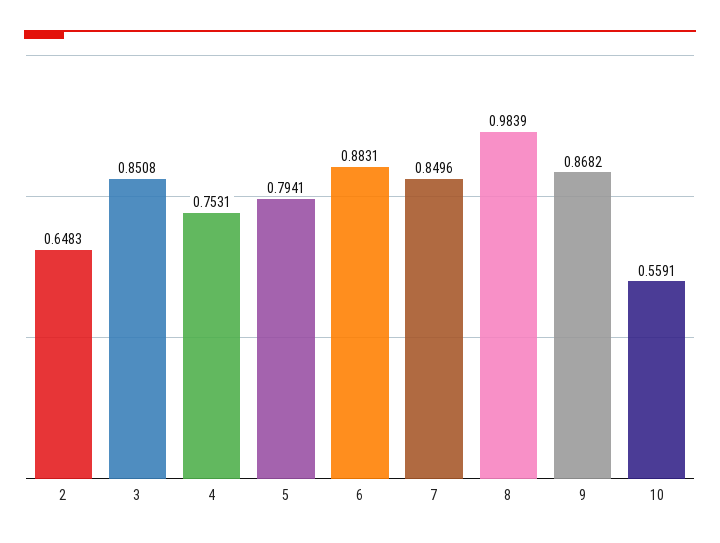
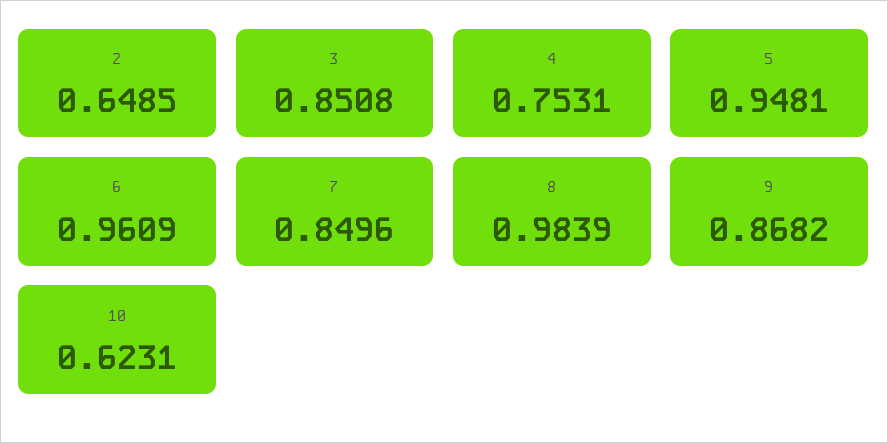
2: 0.6483 -> 0.6485
5: 0.7941 -> 0.9481
6: 0.8831 -> 0.9609
10: 0.5591 -> 0.6231

